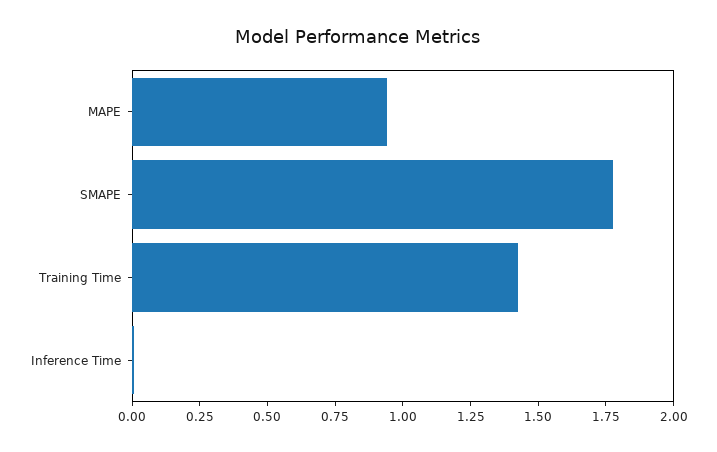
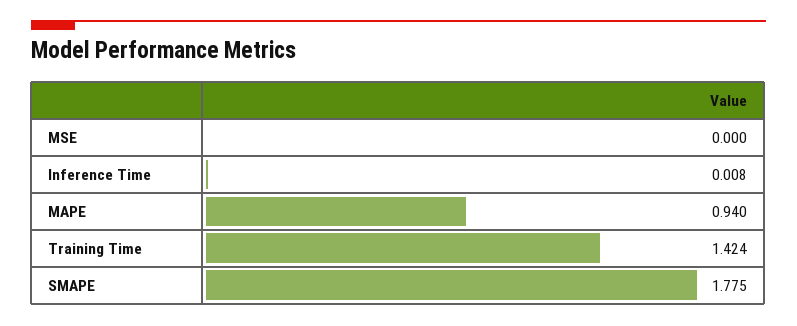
MSE: none -> 0

